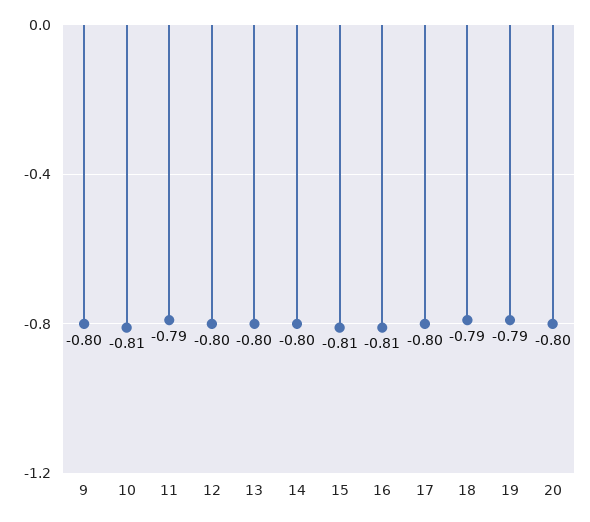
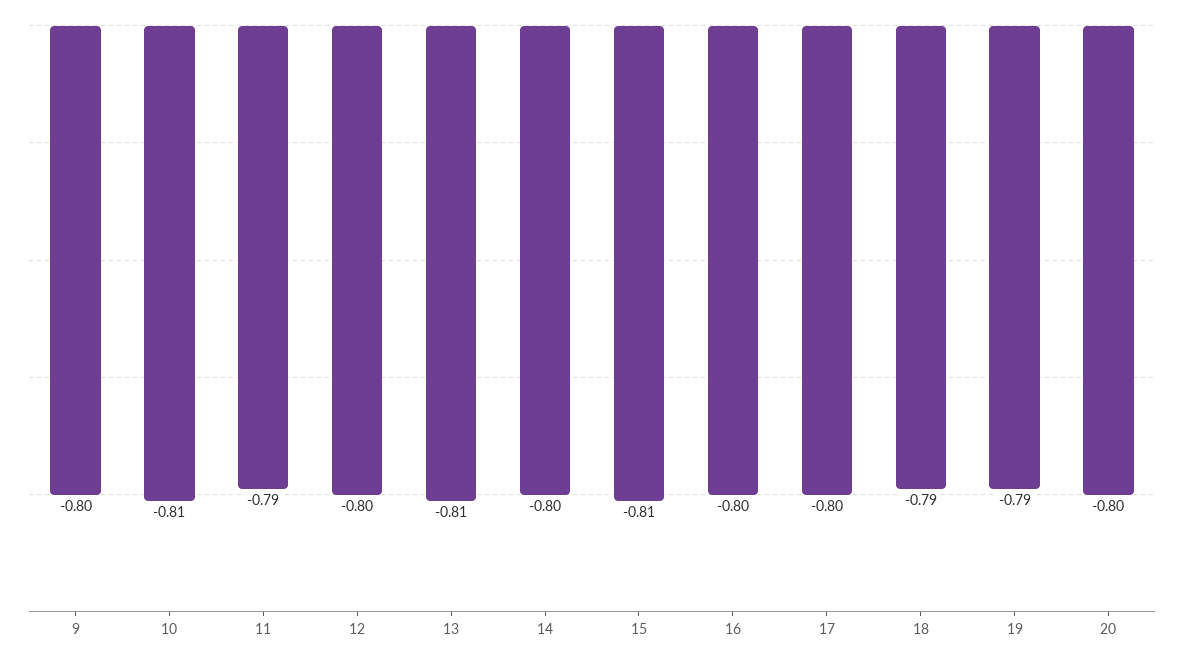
13: -0.8 -> -0.81
16: -0.81 -> -0.8

